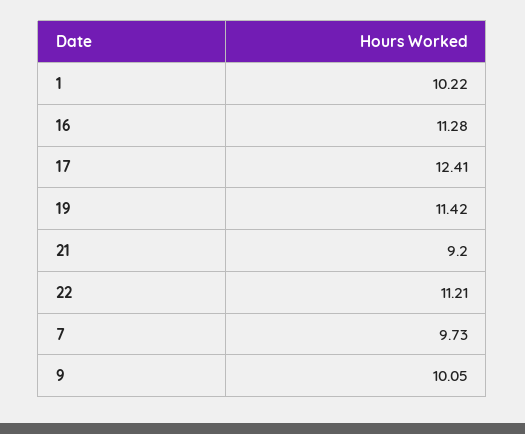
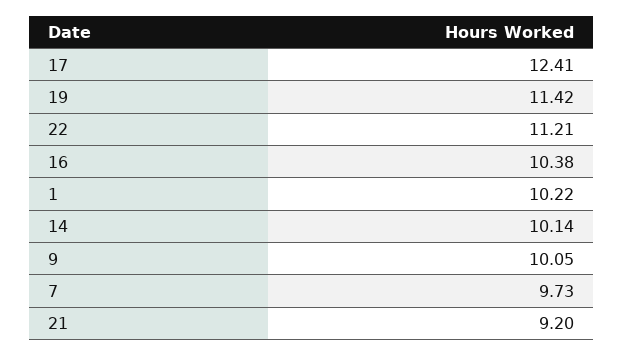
16: 11.28 -> 10.38
14: none -> 10.14

